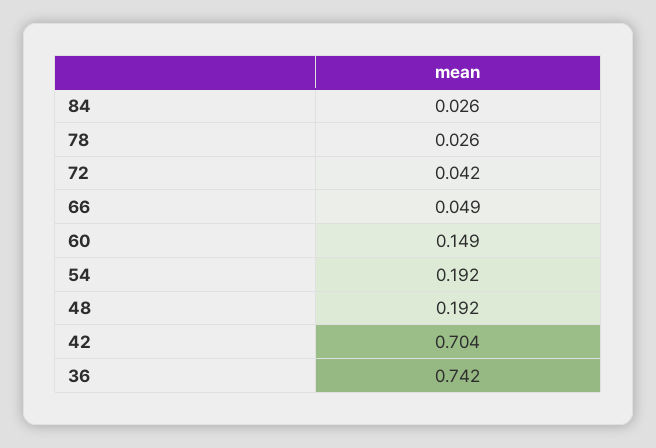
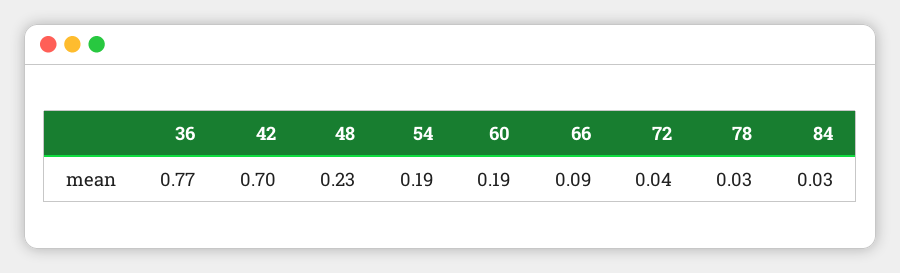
66: 0.049 -> 0.09
60: 0.149 -> 0.19
48: 0.192 -> 0.23
36: 0.742 -> 0.77

